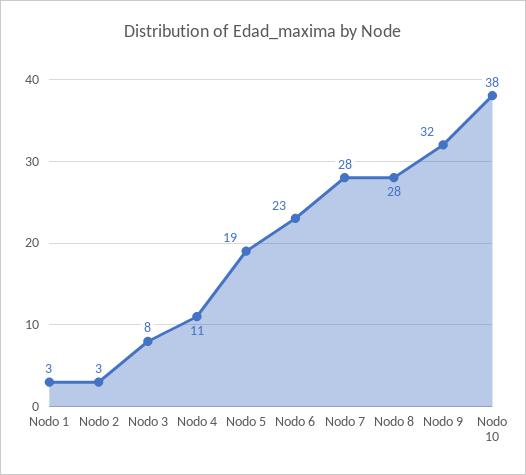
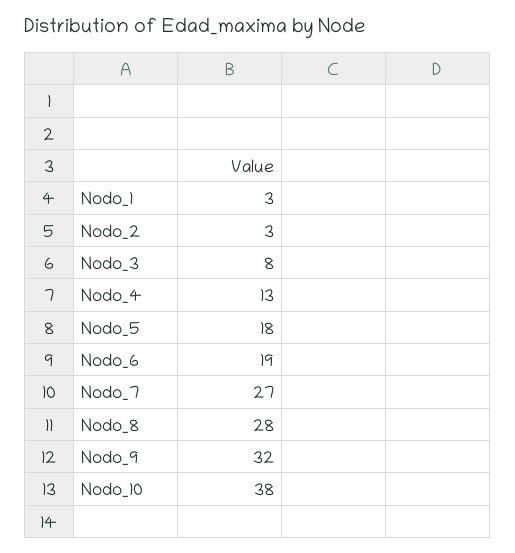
Nodo 4: 11 -> 13
Nodo 5: 19 -> 18
Nodo 6: 23 -> 19
Nodo 7: 28 -> 27

